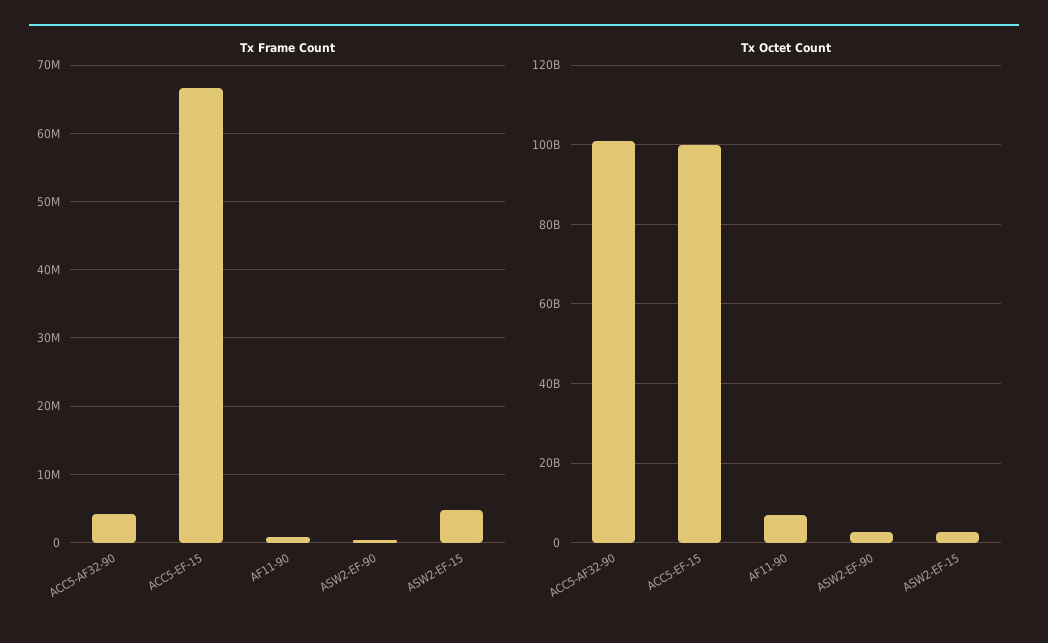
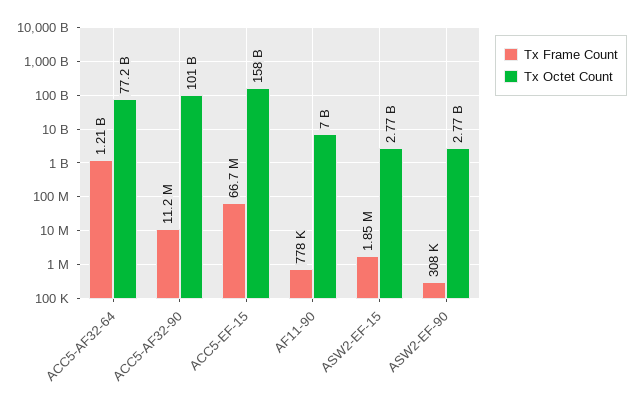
Tx Frame Count, ACC5-AF32-90: 4000000 -> 11200000
Tx Frame Count, ASW2-EF-15: 5000000 -> 1850000
Tx Octet Count, ACC5-EF-15: 100000000000 -> 158000000000
Tx Frame Count, ACC5-AF32-64: none -> 1210000000
Tx Octet Count, ACC5-AF32-64: none -> 77200000000

